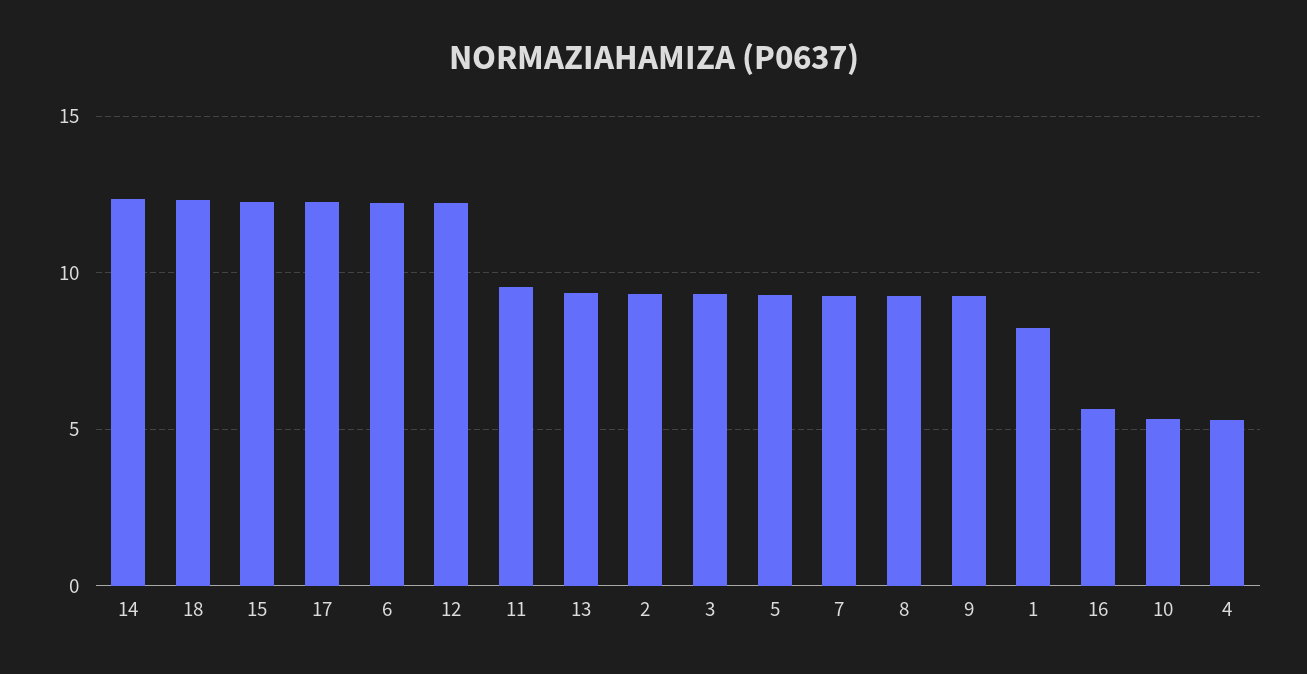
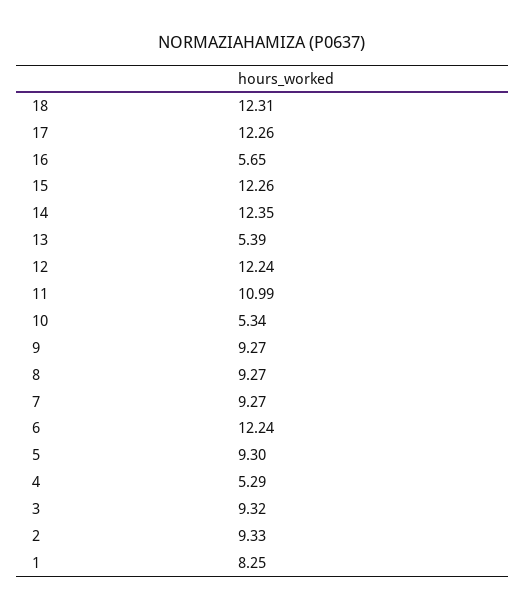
11: 9.5 -> 10.99
13: 9.5 -> 5.39

